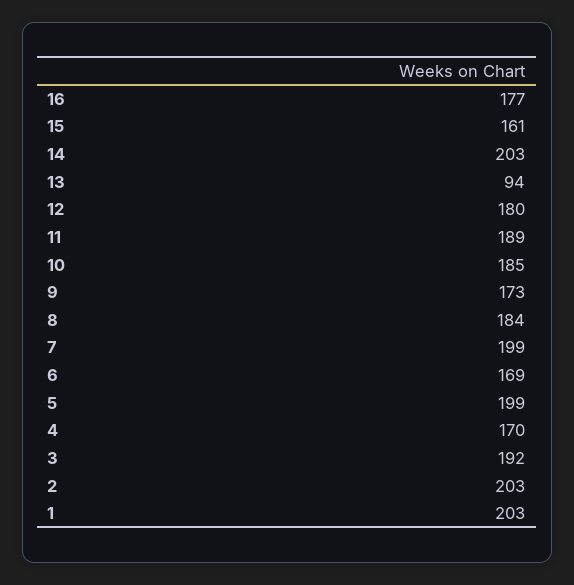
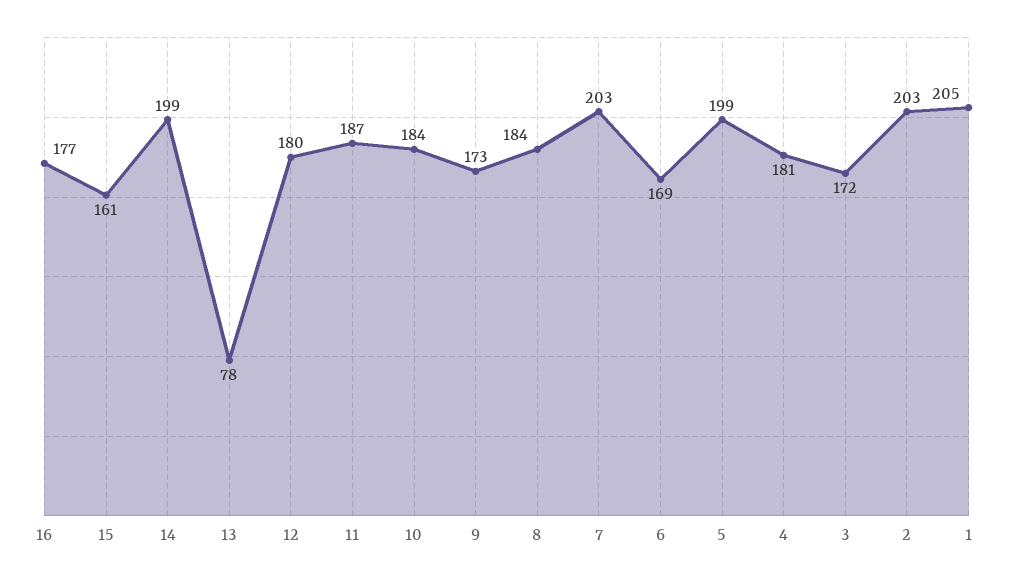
14: 203 -> 199
13: 94 -> 78
11: 189 -> 187
10: 185 -> 184
7: 199 -> 203
4: 170 -> 181
3: 192 -> 172
1: 203 -> 205

